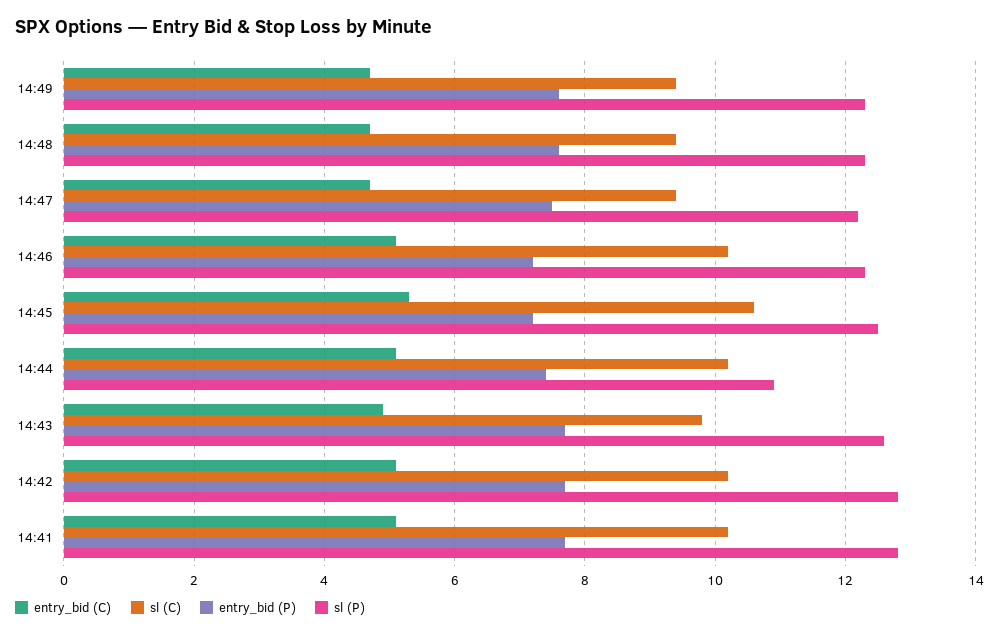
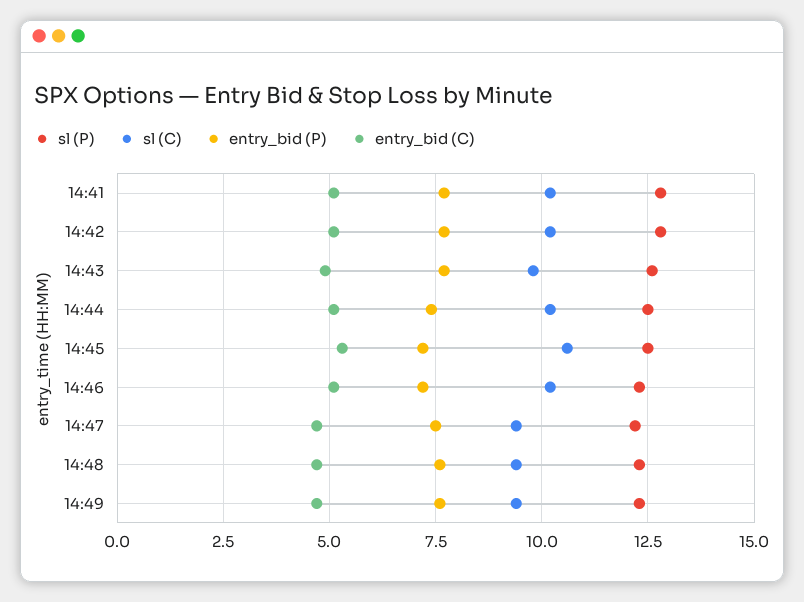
sl (P), 14:44: 11 -> 12.5

